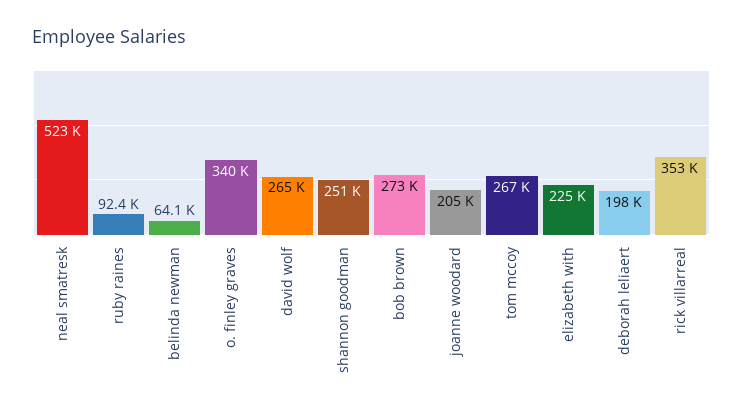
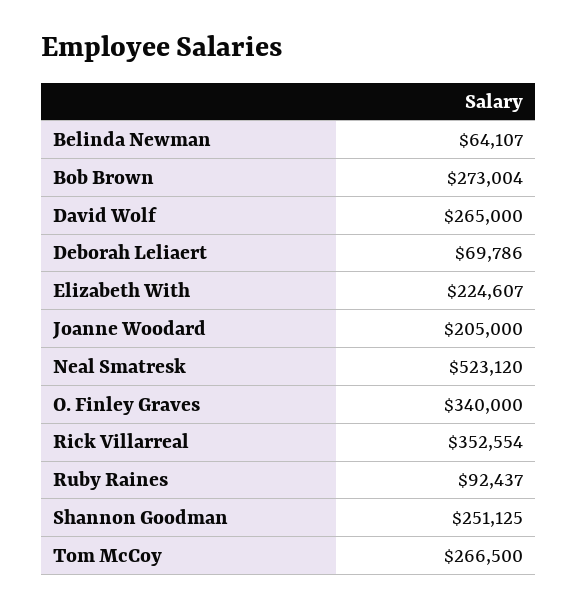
deborah leliaert: 198000 -> 69786

